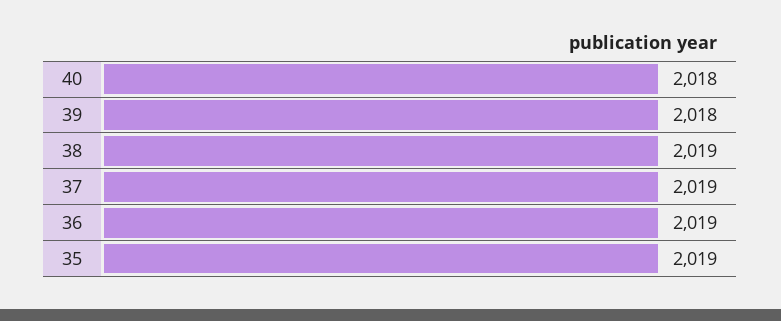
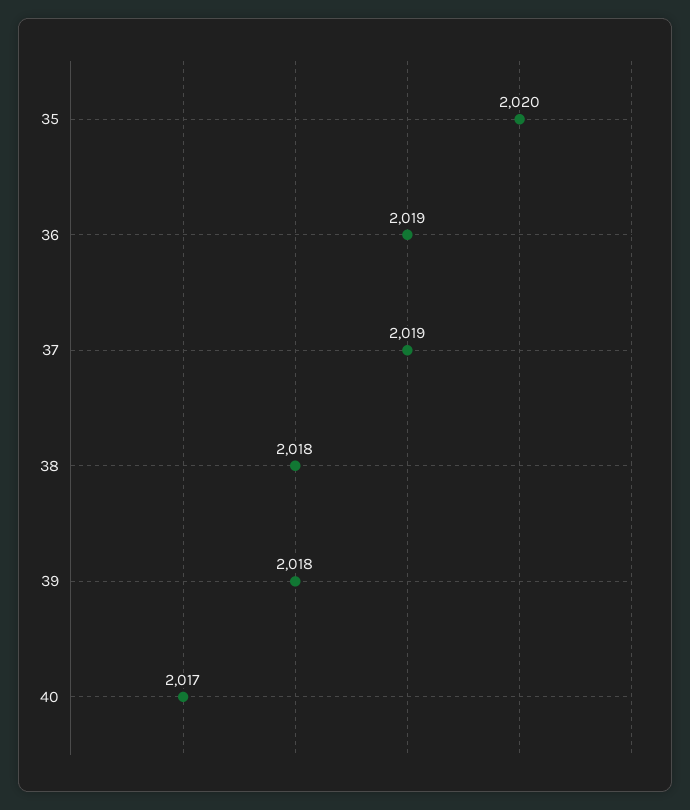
40: 2018 -> 2017
38: 2019 -> 2018
35: 2019 -> 2020

